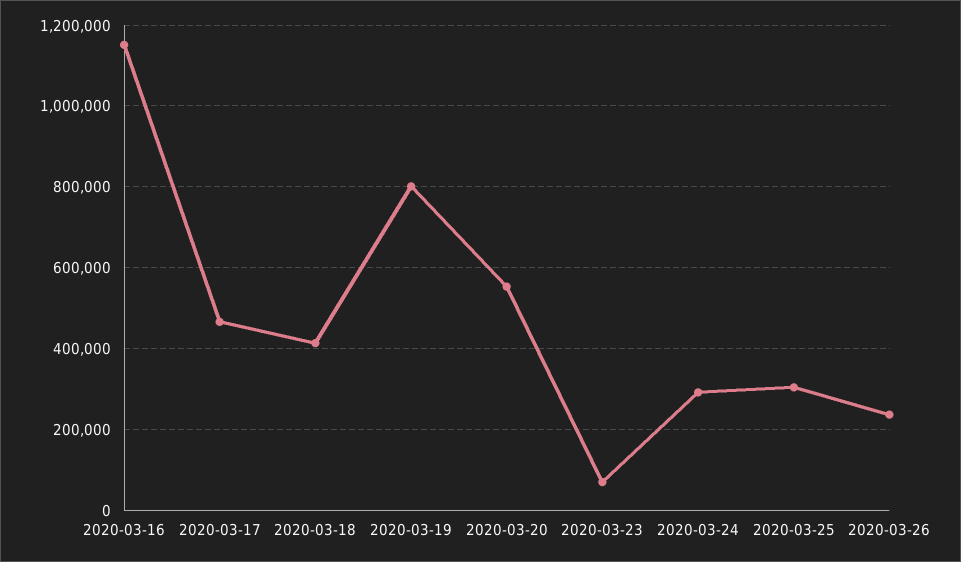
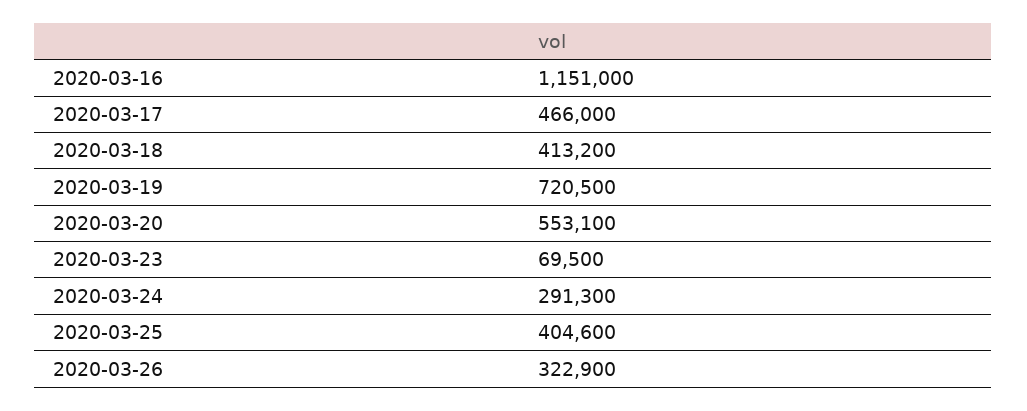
2020-03-19: 800000 -> 720500
2020-03-25: 300000 -> 404600
2020-03-26: 240000 -> 322900

